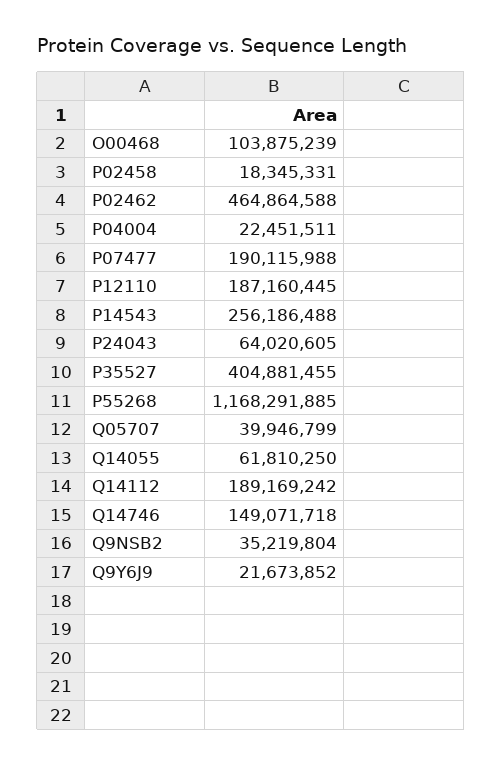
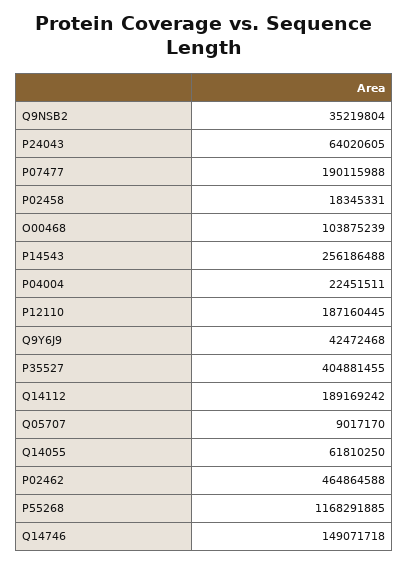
Q05707: 39946799 -> 9017170
Q9Y6J9: 21673852 -> 42472468

